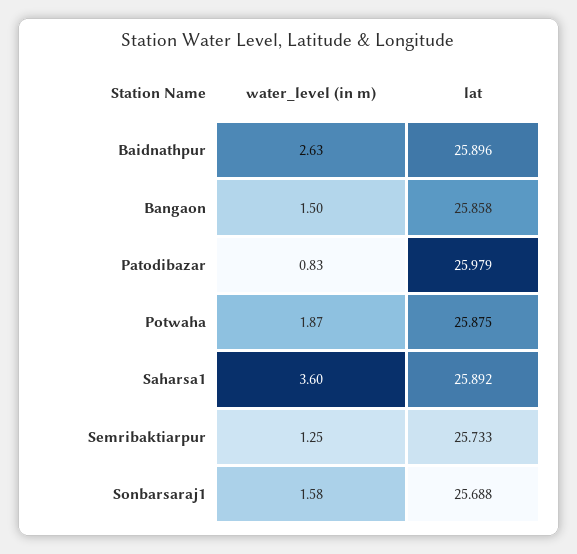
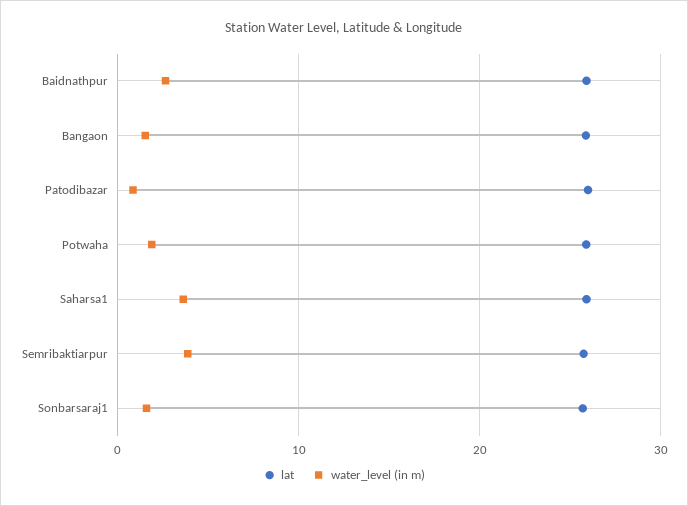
water_level (in m), Semribaktiarpur: 1.25 -> 4

